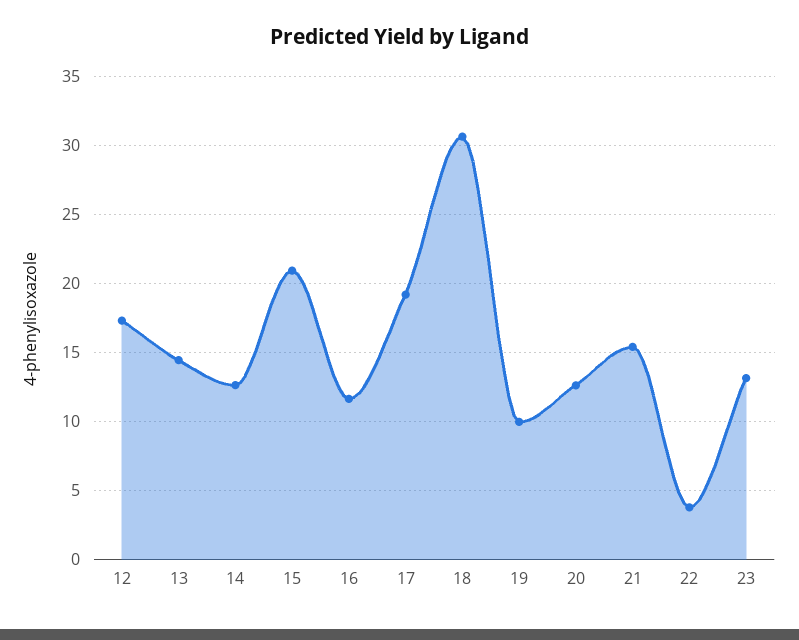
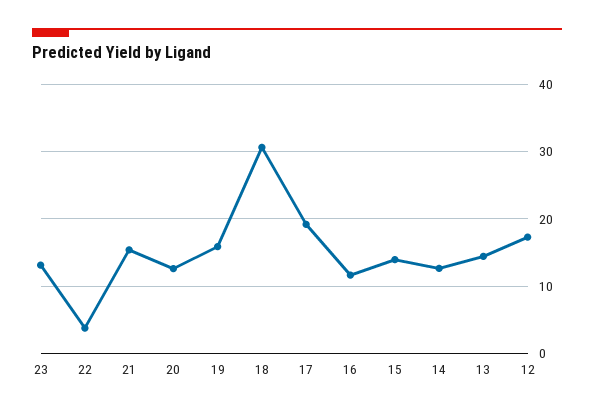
15: 21 -> 14
19: 10 -> 16

